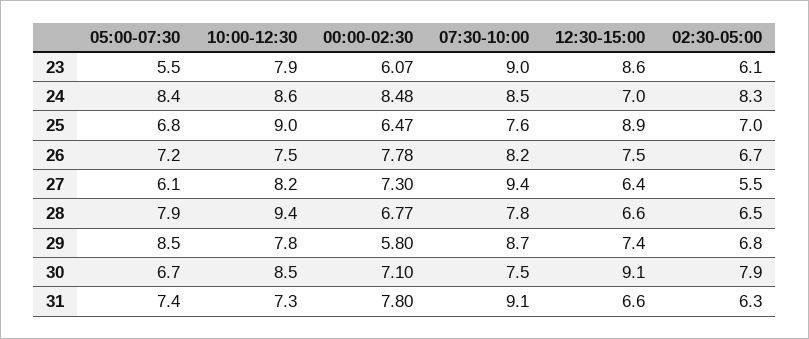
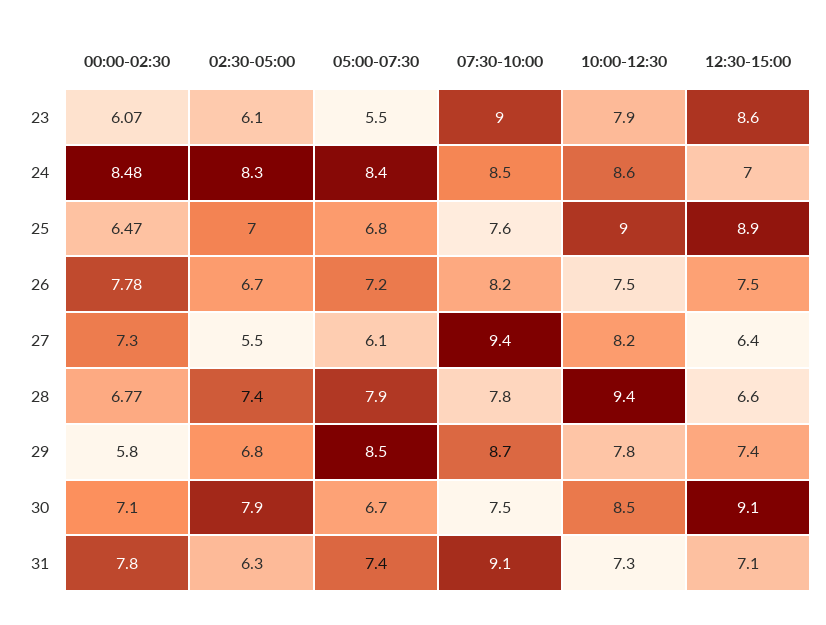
02:30-05:00, 28: 6.5 -> 7.4
12:30-15:00, 31: 6.6 -> 7.1

